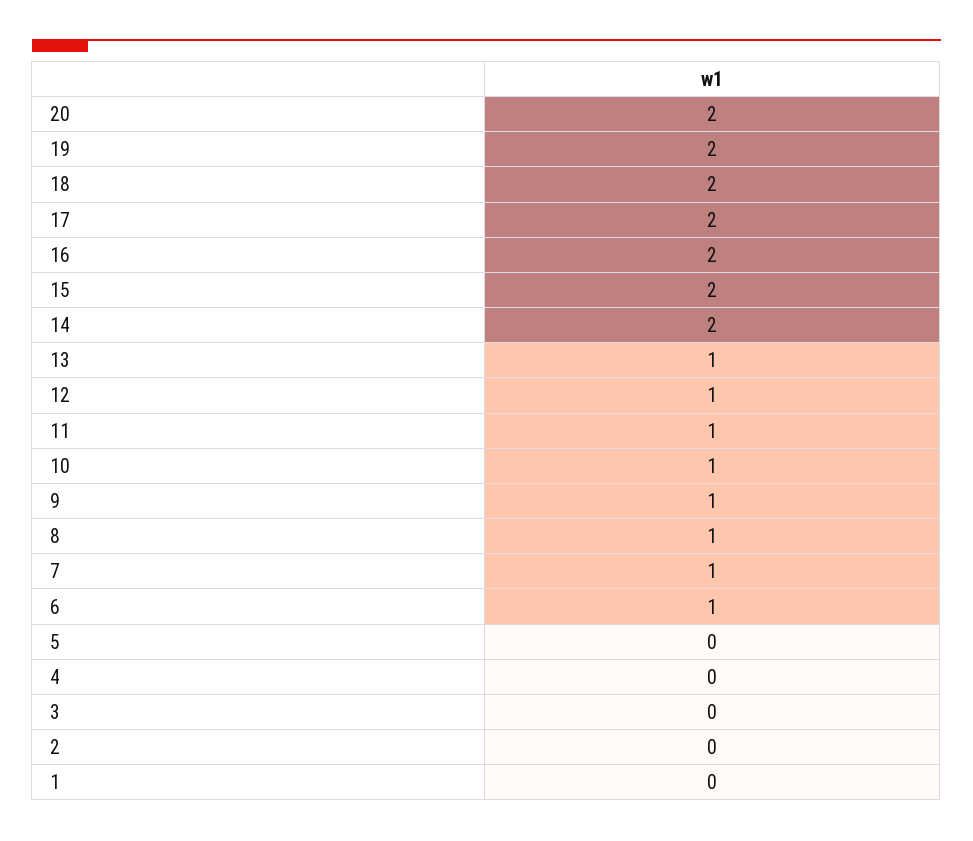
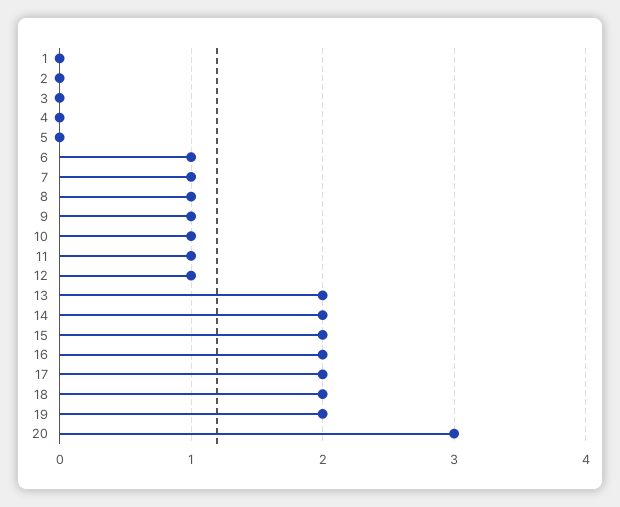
20: 2 -> 3
13: 1 -> 2

